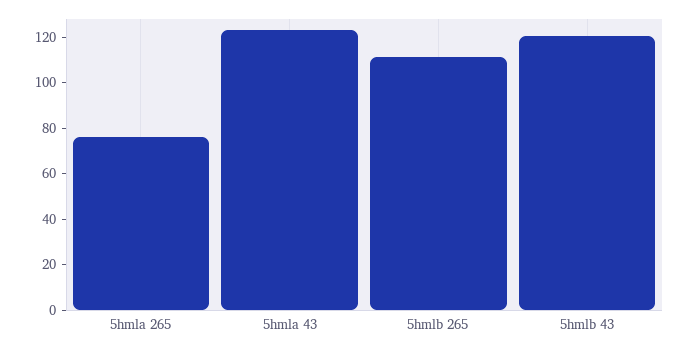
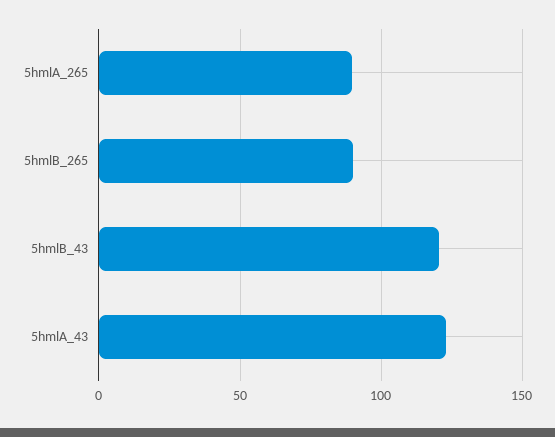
5hmla 265: 75 -> 90
5hmlb 265: 110 -> 90

